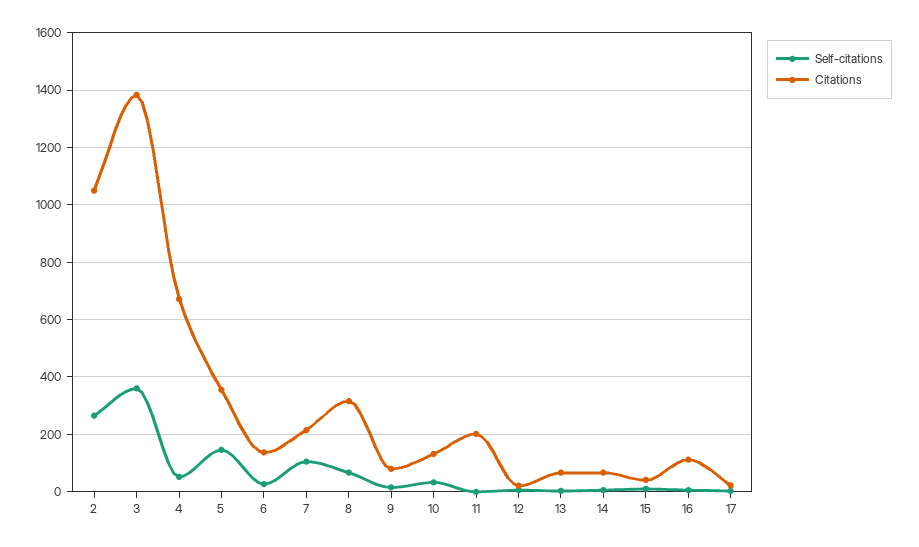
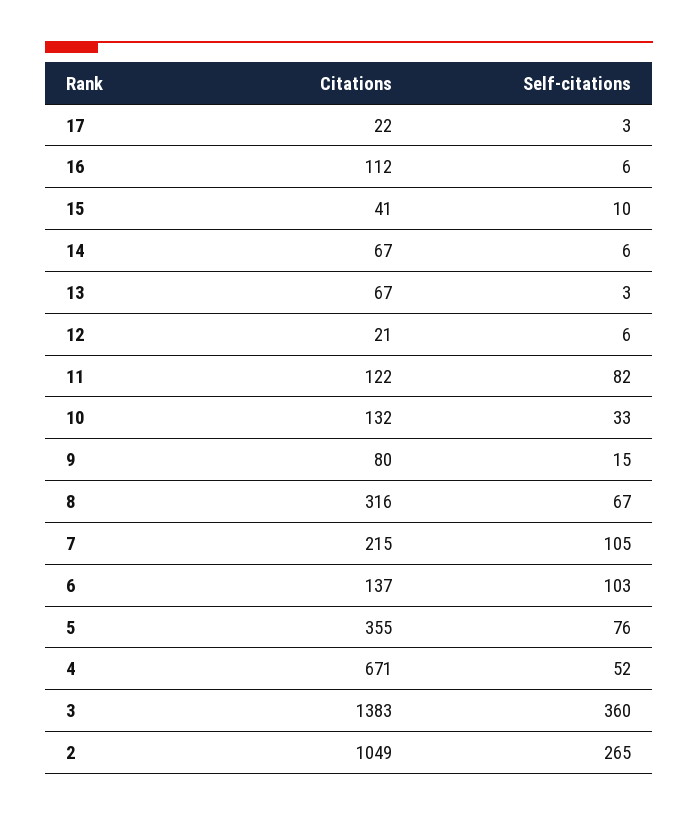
Self-citations, 5: 150 -> 76
Self-citations, 6: 25 -> 103
Self-citations, 11: 0 -> 82
Citations, 11: 200 -> 122

